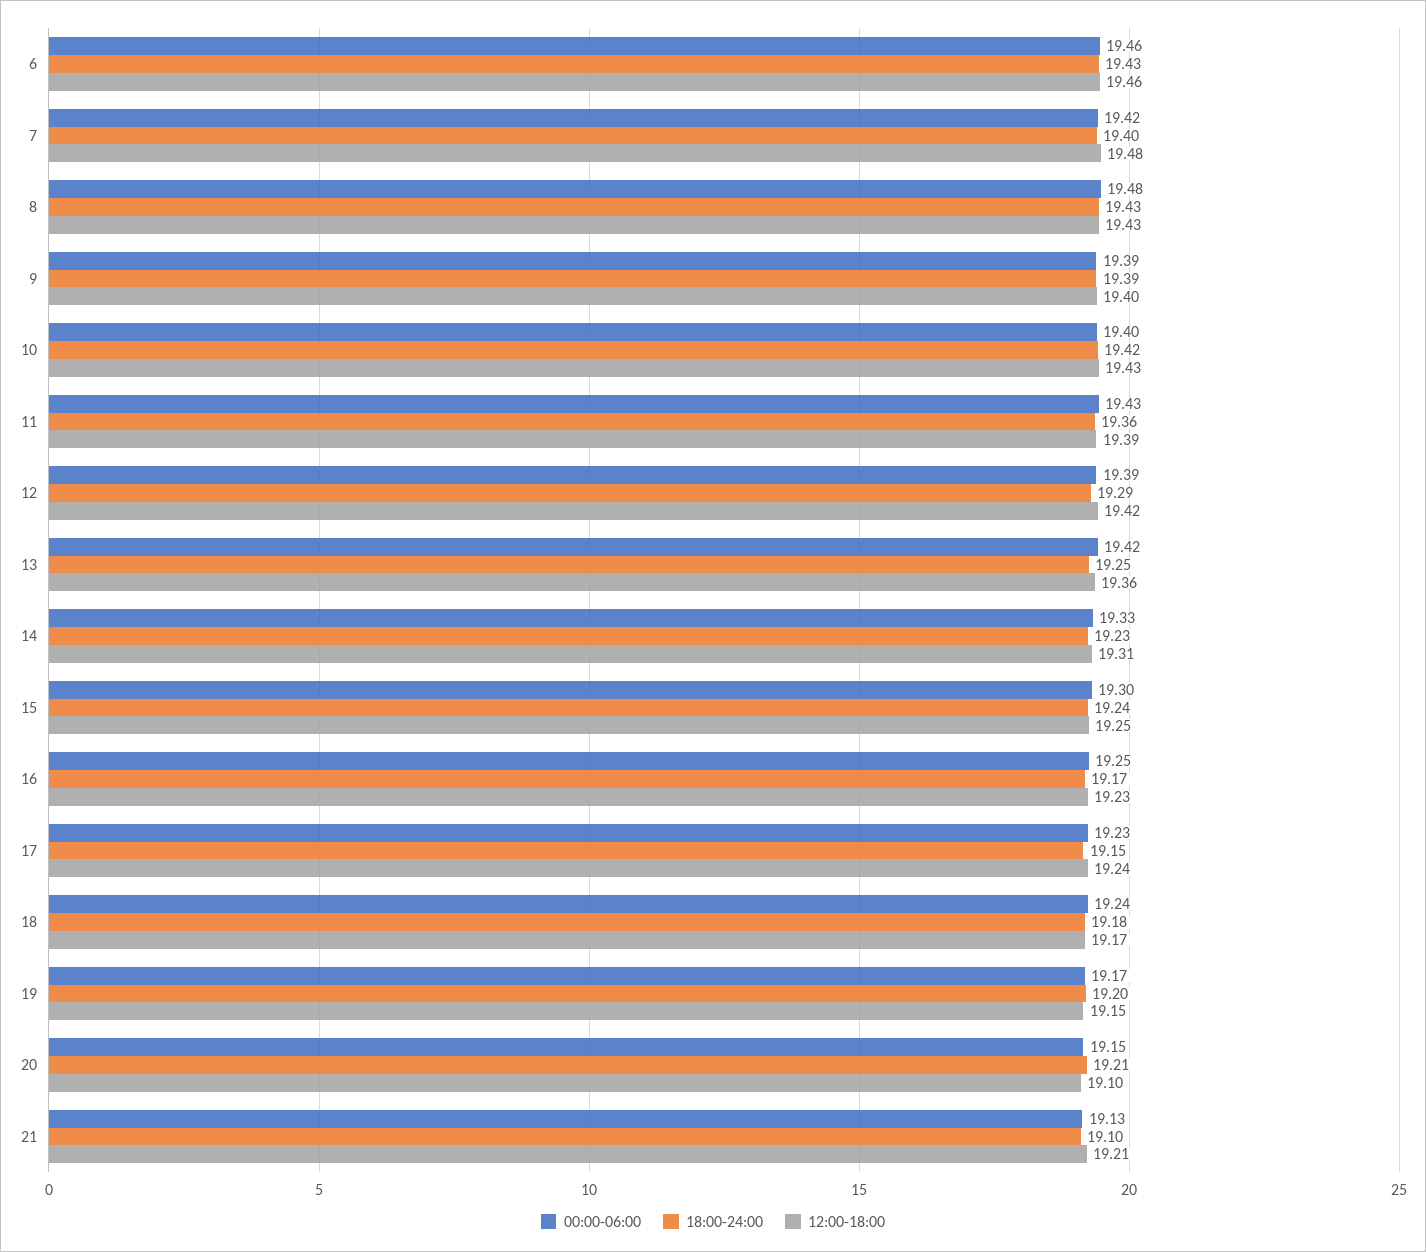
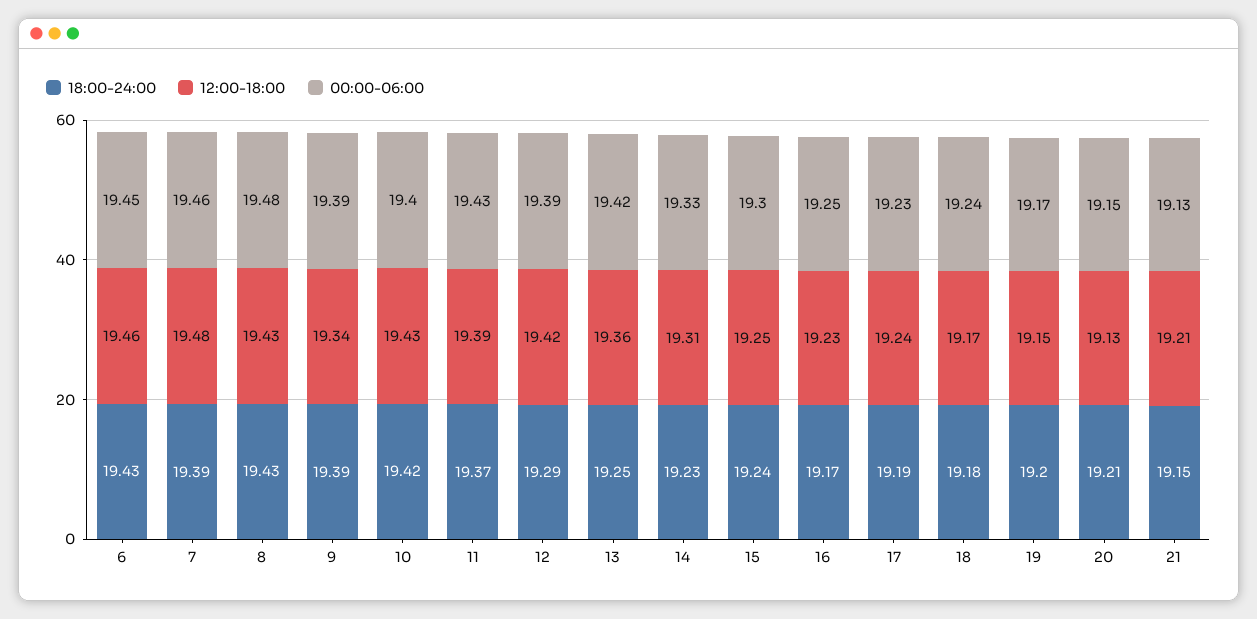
00:00-06:00, 6: 19.46 -> 19.45
00:00-06:00, 7: 19.42 -> 19.46
18:00-24:00, 7: 19.4 -> 19.39
12:00-18:00, 9: 19.4 -> 19.34
18:00-24:00, 11: 19.36 -> 19.37
18:00-24:00, 17: 19.15 -> 19.19
12:00-18:00, 20: 19.1 -> 19.13
18:00-24:00, 21: 19.1 -> 19.15

